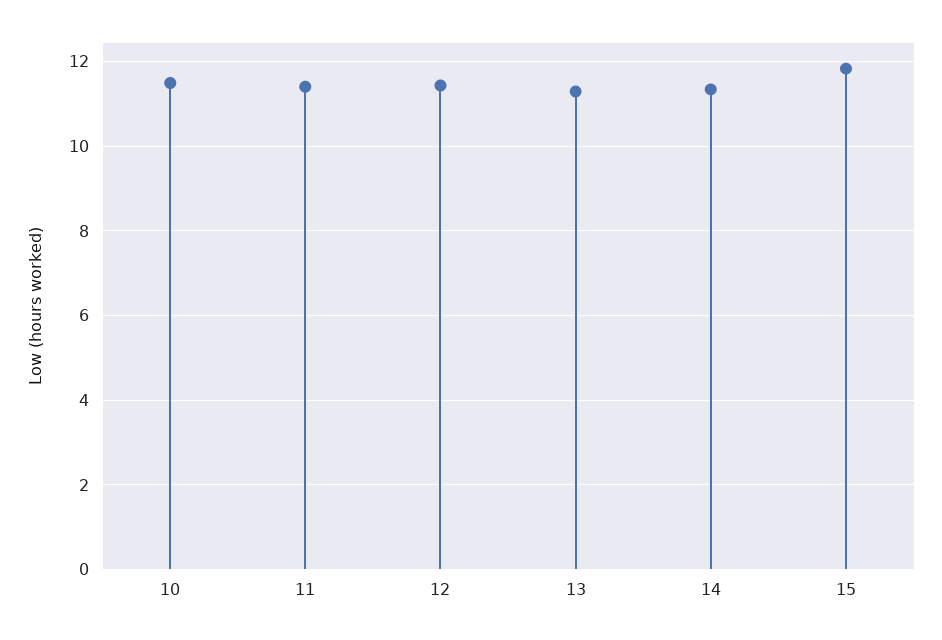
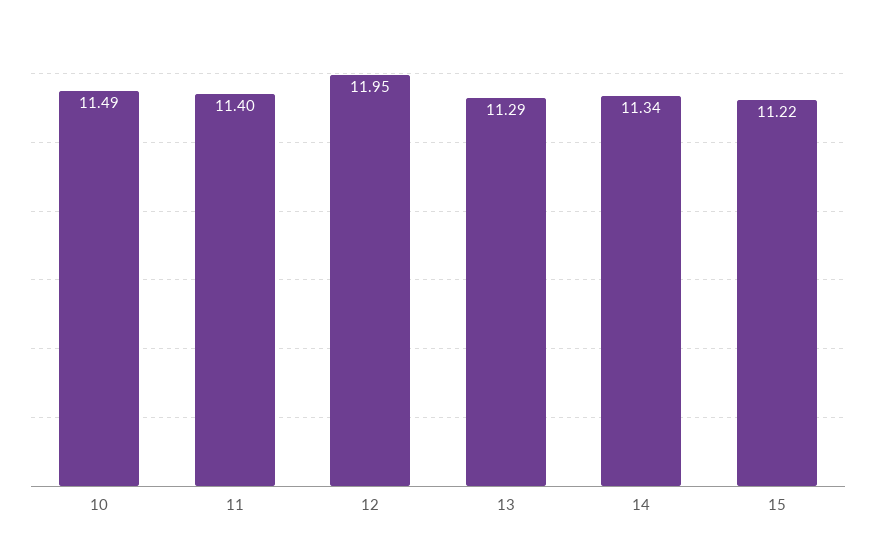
12: 11.4 -> 11.95
15: 11.8 -> 11.22

